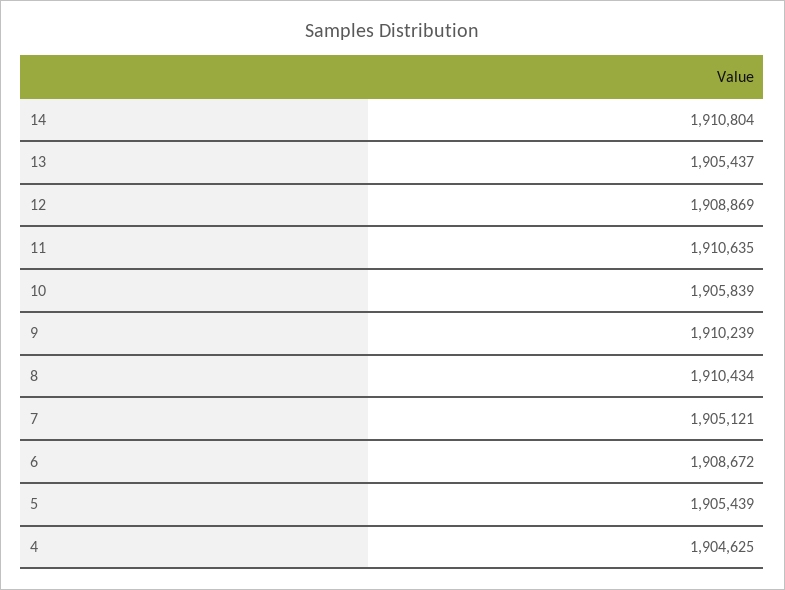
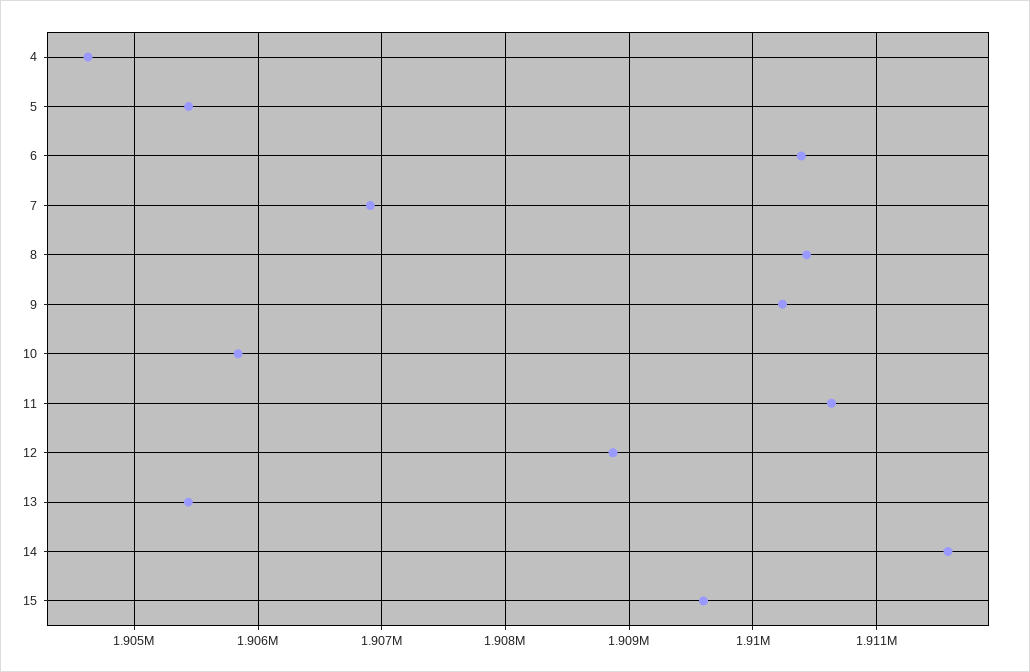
14: 1910804 -> 1911600
7: 1905121 -> 1906900
6: 1908672 -> 1910400
15: none -> 1909600

